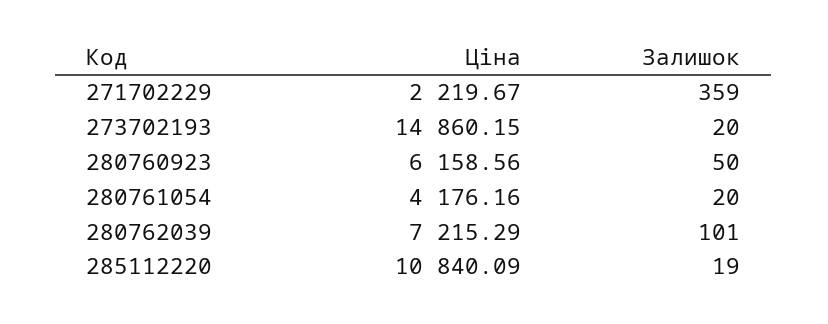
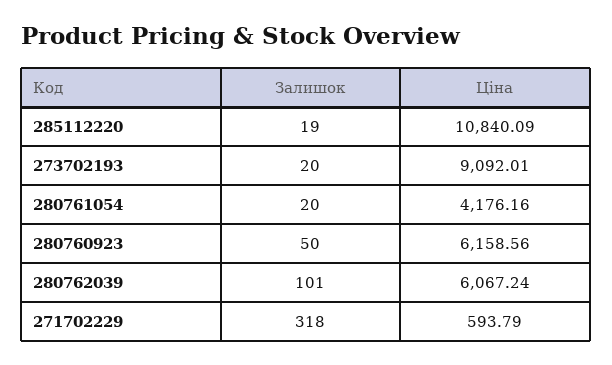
Ціна, 271702229: 2219.67 -> 593.79
Залишок, 271702229: 359 -> 318
Ціна, 273702193: 14860.15 -> 9092.01
Ціна, 280762039: 7215.29 -> 6067.24

